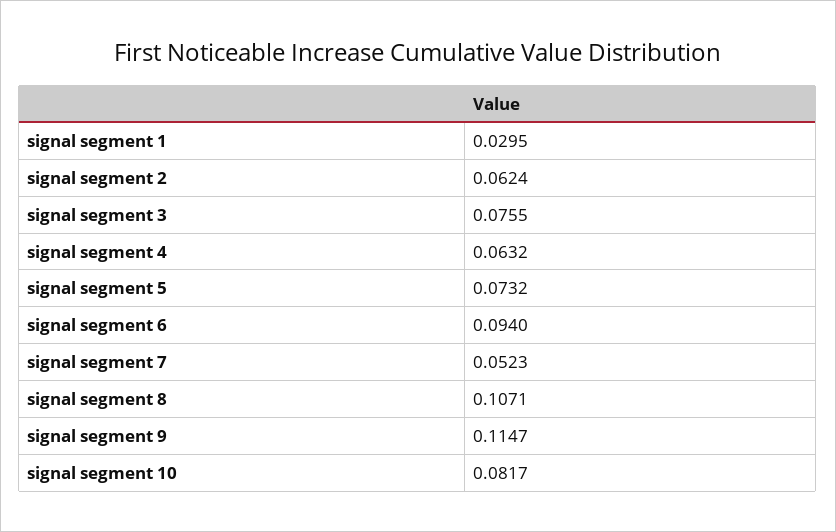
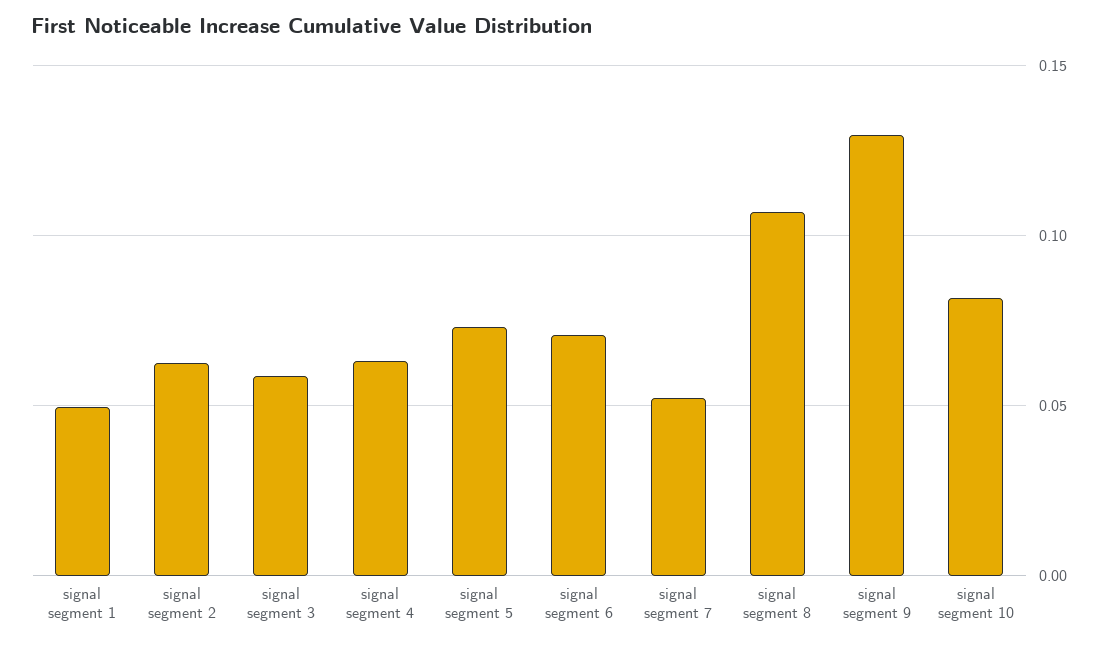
signal segment 1: 0.0295 -> 0.05
signal segment 3: 0.0755 -> 0.06
signal segment 6: 0.094 -> 0.07
signal segment 9: 0.1147 -> 0.13

